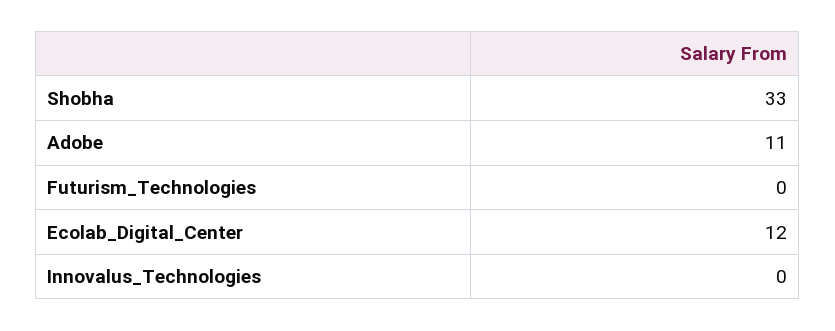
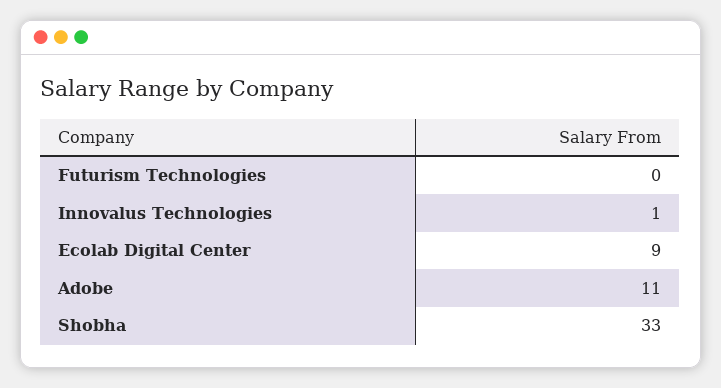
Ecolab_Digital_Center: 12 -> 9
Innovalus_Technologies: 0 -> 1

